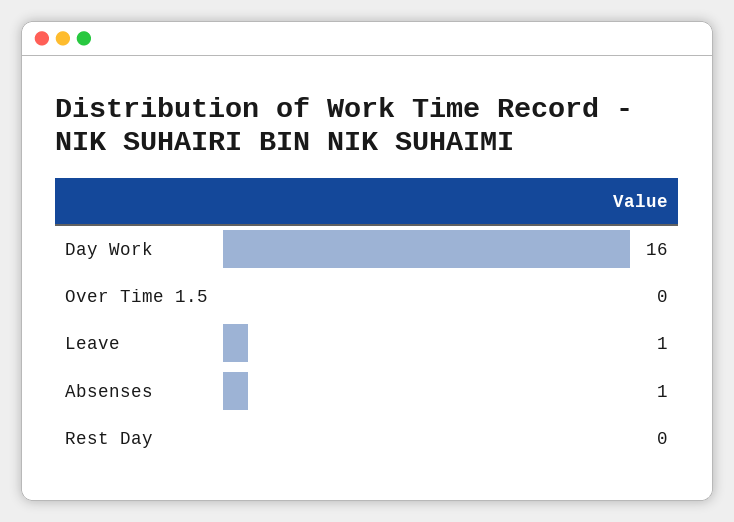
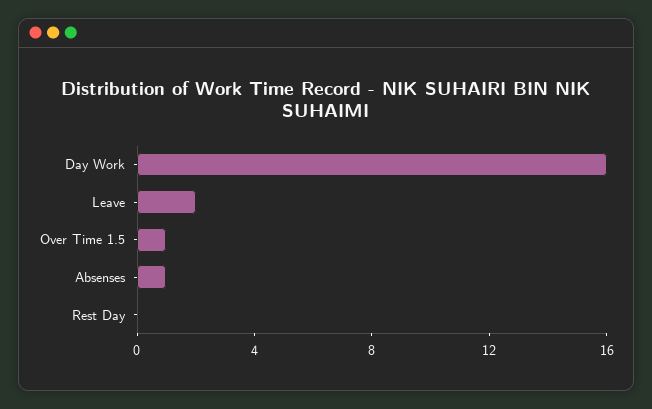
Over Time 1.5: 0 -> 1
Leave: 1 -> 2

